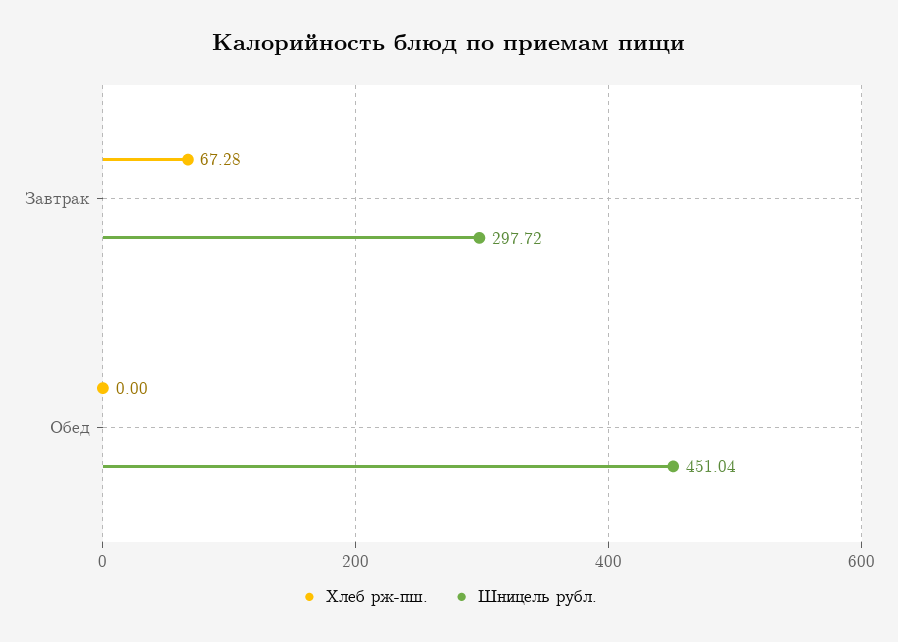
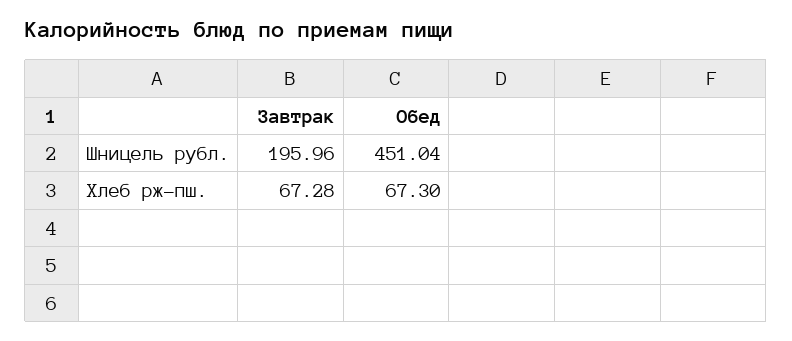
Шницель рубл., Завтрак: 297.72 -> 195.96
Хлеб рж-пш., Обед: 0 -> 67.3

